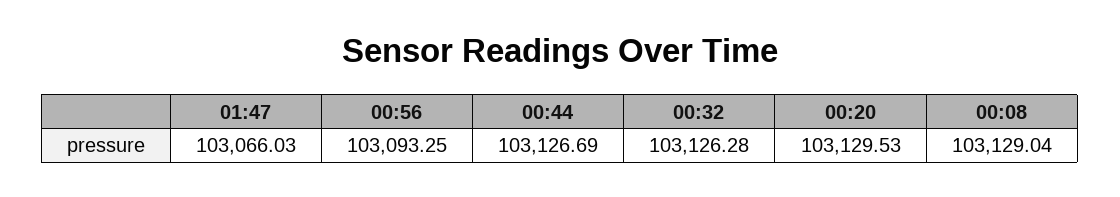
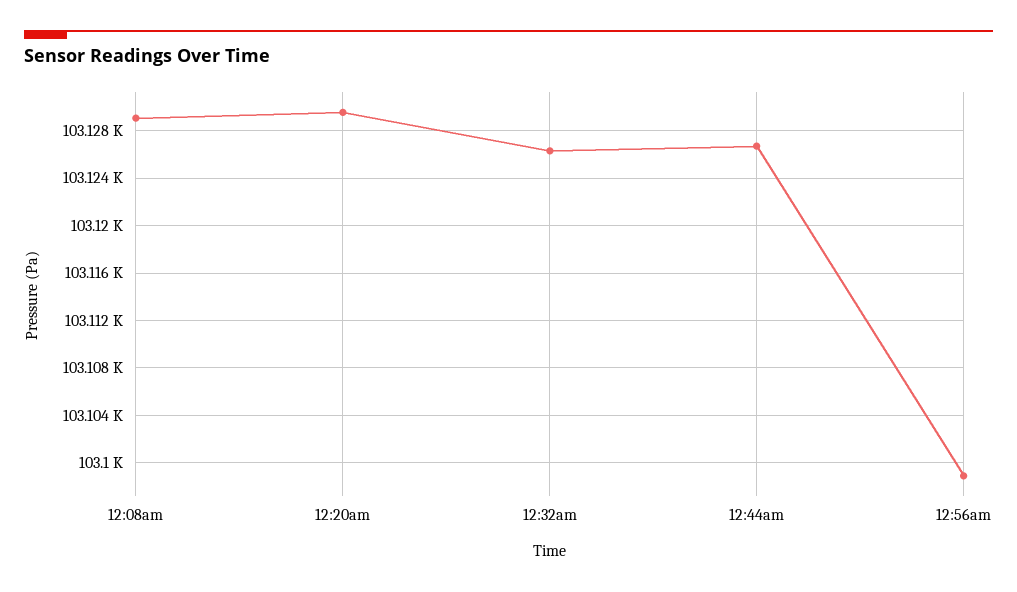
01:47: 103066.03 -> none
00:56: 103093.25 -> 103099

